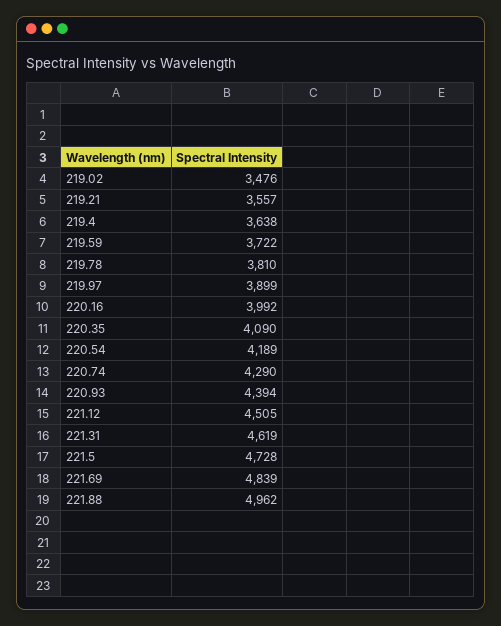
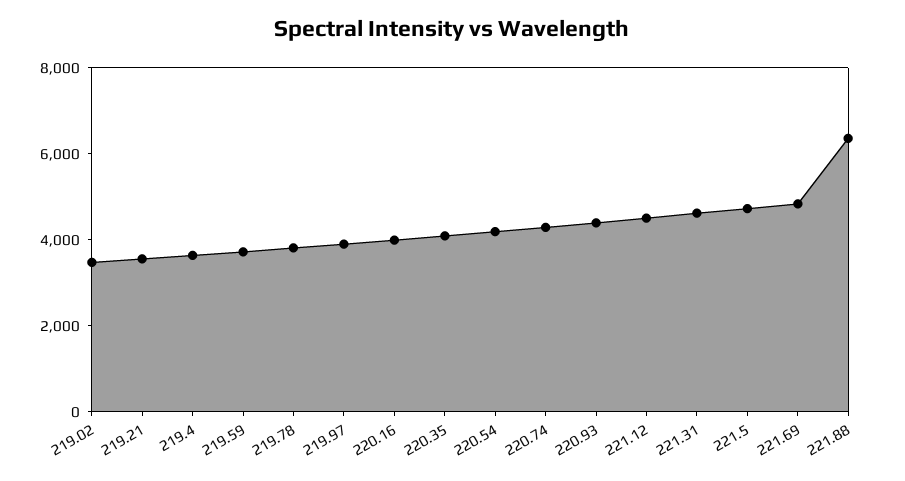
221.88: 4962 -> 6500

